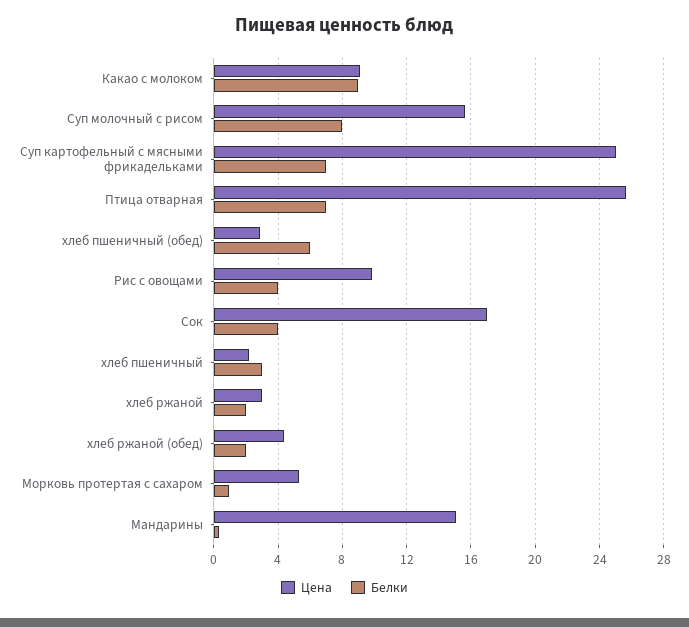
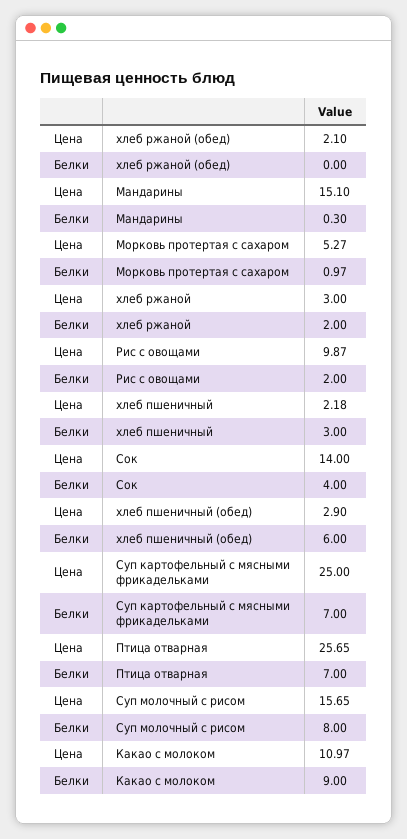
Цена, Какао с молоком: 9 -> 10.97
Белки, Рис с овощами: 4 -> 2
Цена, Сок: 17 -> 14
Цена, хлеб ржаной (обед): 4.5 -> 2.1
Белки, хлеб ржаной (обед): 2 -> 0

